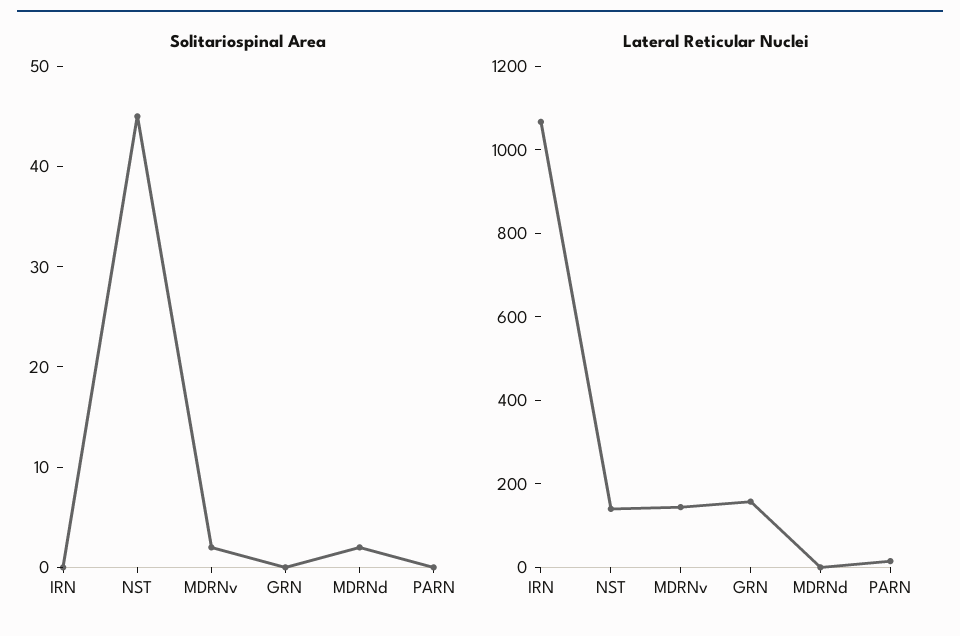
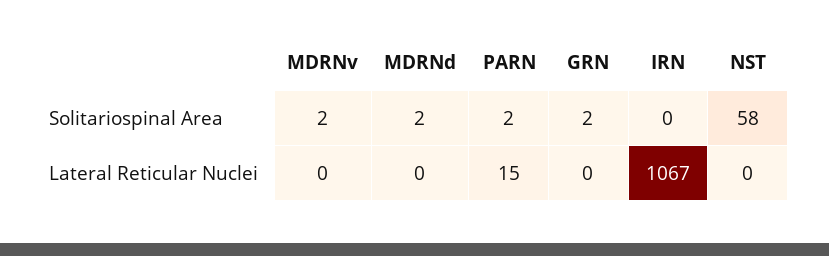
Solitariospinal Area, NST: 45 -> 58
Solitariospinal Area, GRN: 0 -> 2
Solitariospinal Area, PARN: 0 -> 2
Lateral Reticular Nuclei, NST: 150 -> 0
Lateral Reticular Nuclei, MDRNv: 150 -> 0
Lateral Reticular Nuclei, GRN: 150 -> 0

